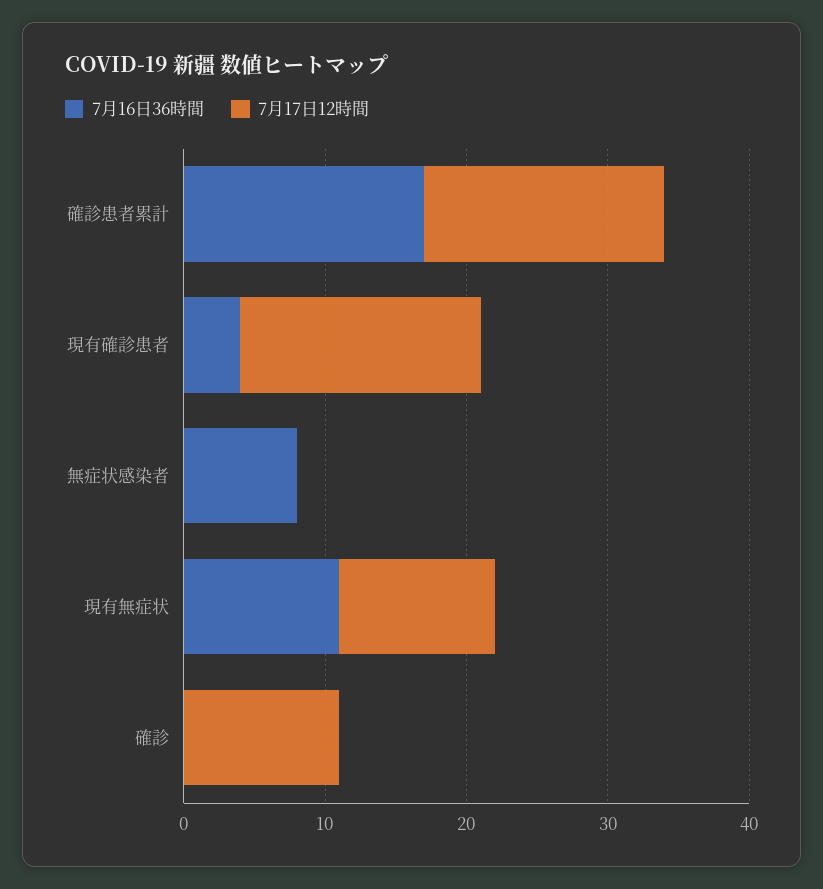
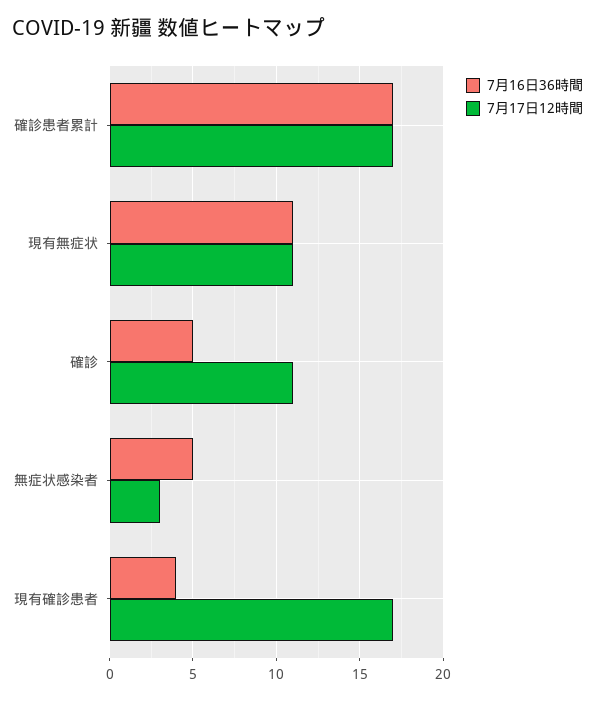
7月16日36時間, 無症状感染者: 8 -> 5
7月17日12時間, 無症状感染者: 0 -> 3
7月16日36時間, 確診: 0 -> 5

